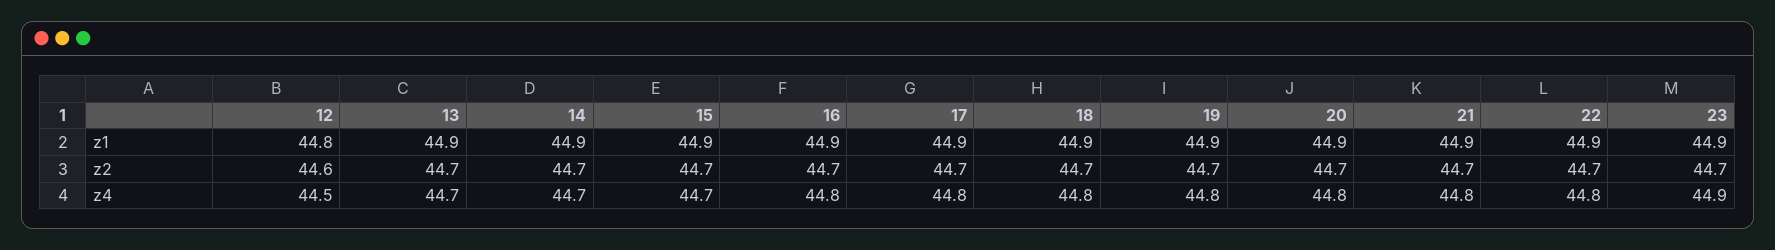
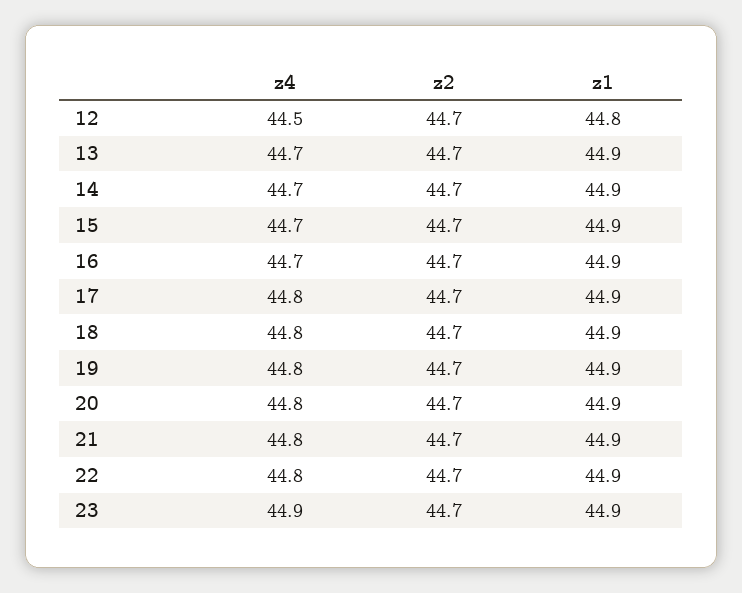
12, z2: 44.6 -> 44.7
16, z4: 44.8 -> 44.7

